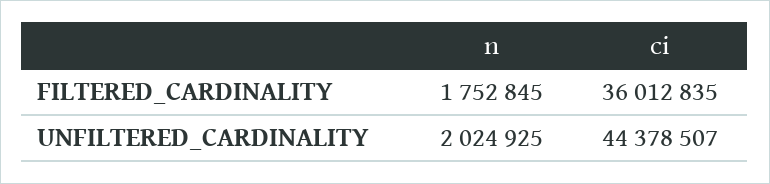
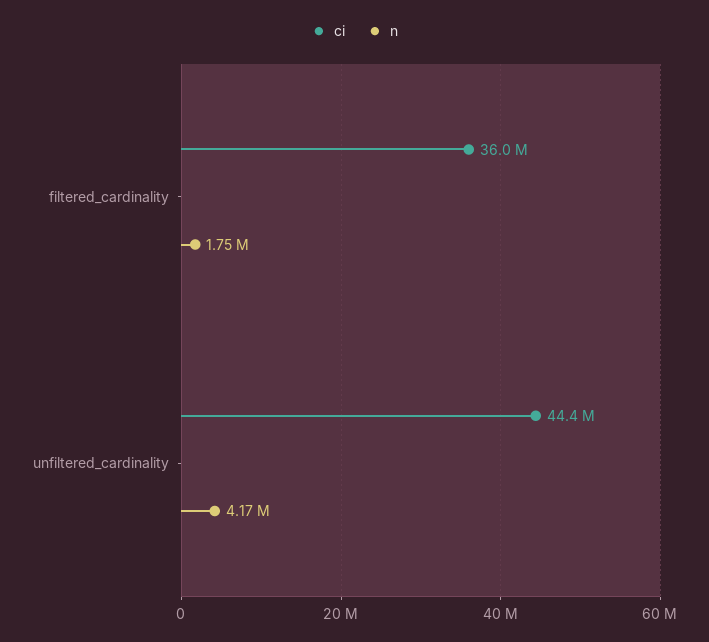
n, UNFILTERED_CARDINALITY: 2024925 -> 4170000

